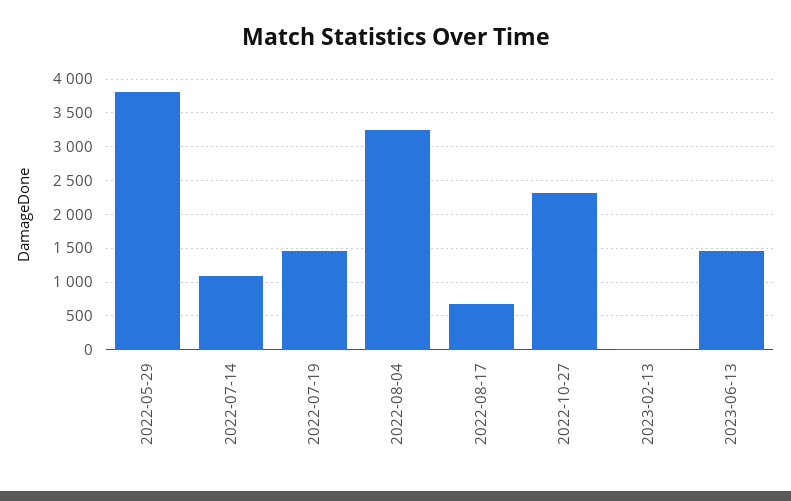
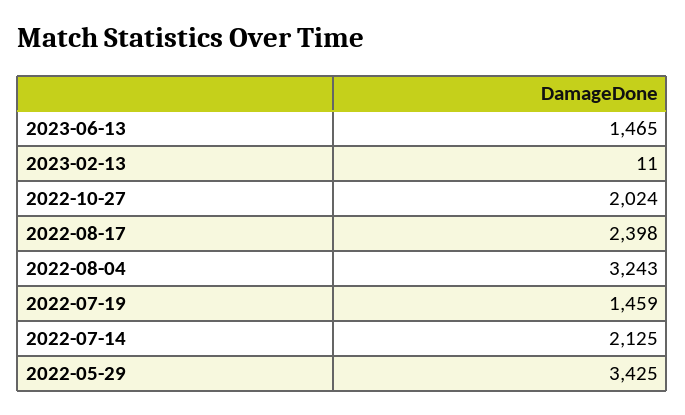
2022-05-29: 3800 -> 3425
2022-07-14: 1100 -> 2125
2022-08-17: 700 -> 2398
2022-10-27: 2300 -> 2024

